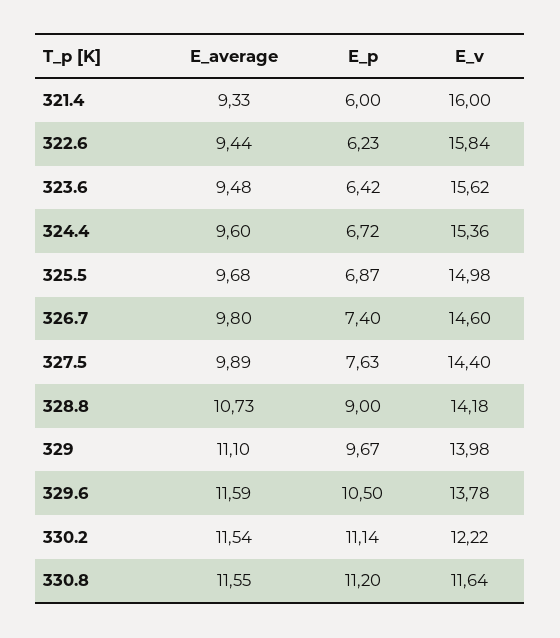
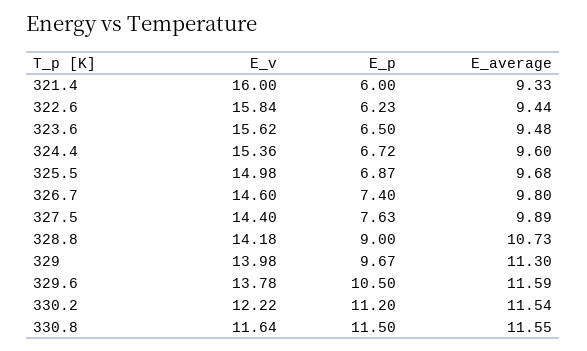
E_p, 323.6: 6.42 -> 6.5
E_average, 329: 11.1 -> 11.3
E_p, 330.2: 11.14 -> 11.2
E_p, 330.8: 11.2 -> 11.5

